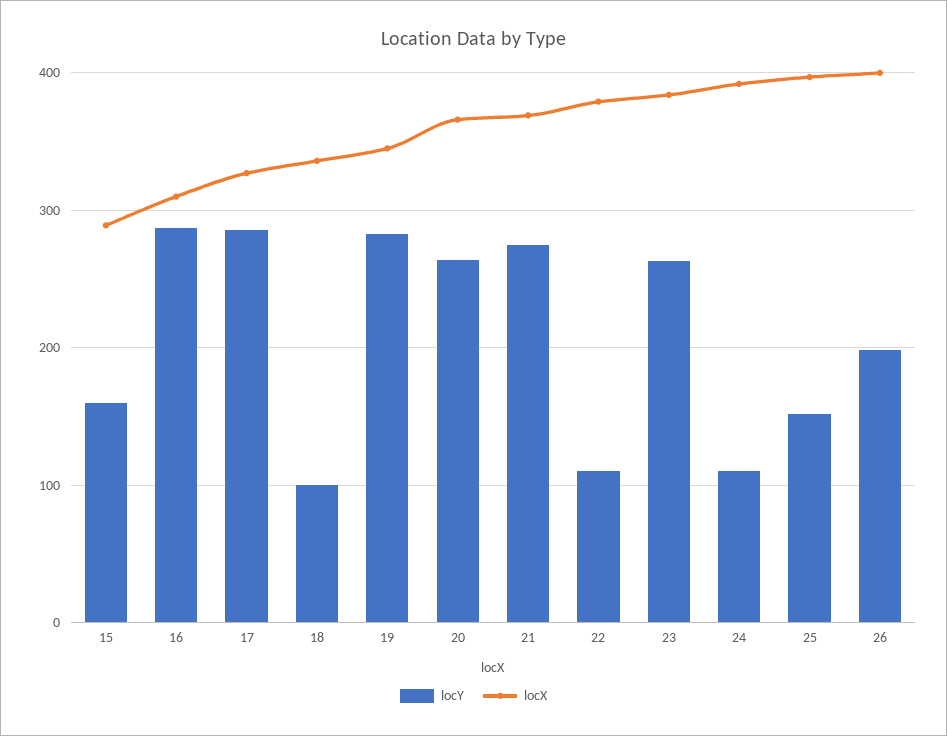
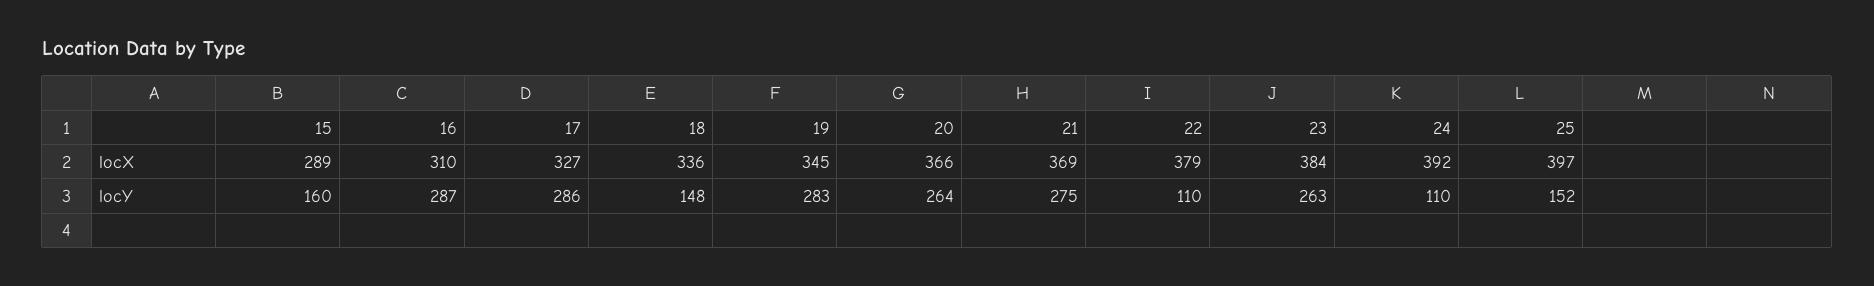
locY, 18: 100 -> 148
locY, 26: 200 -> none
locX, 26: 400 -> none

